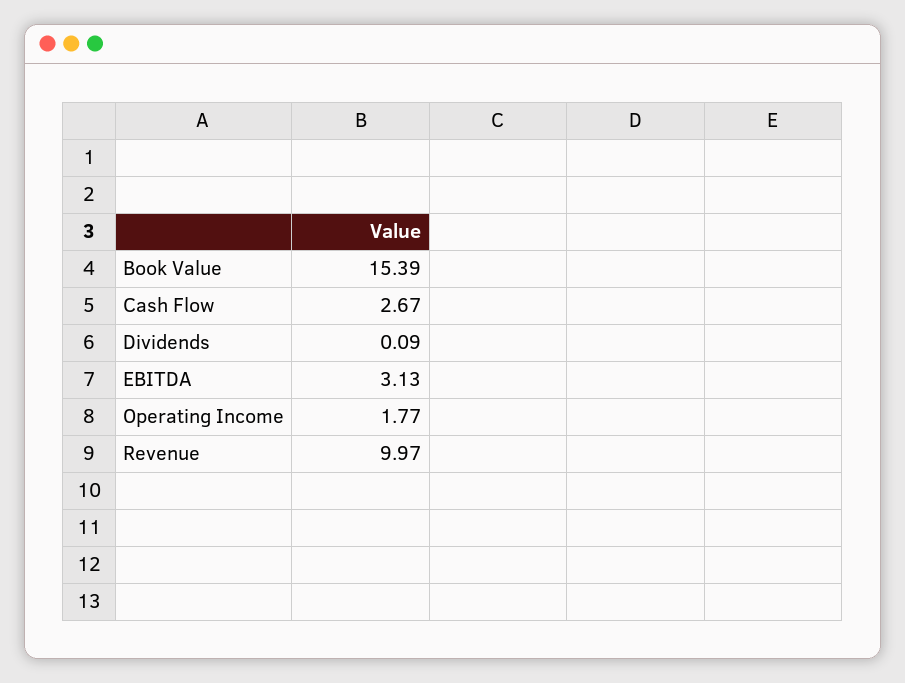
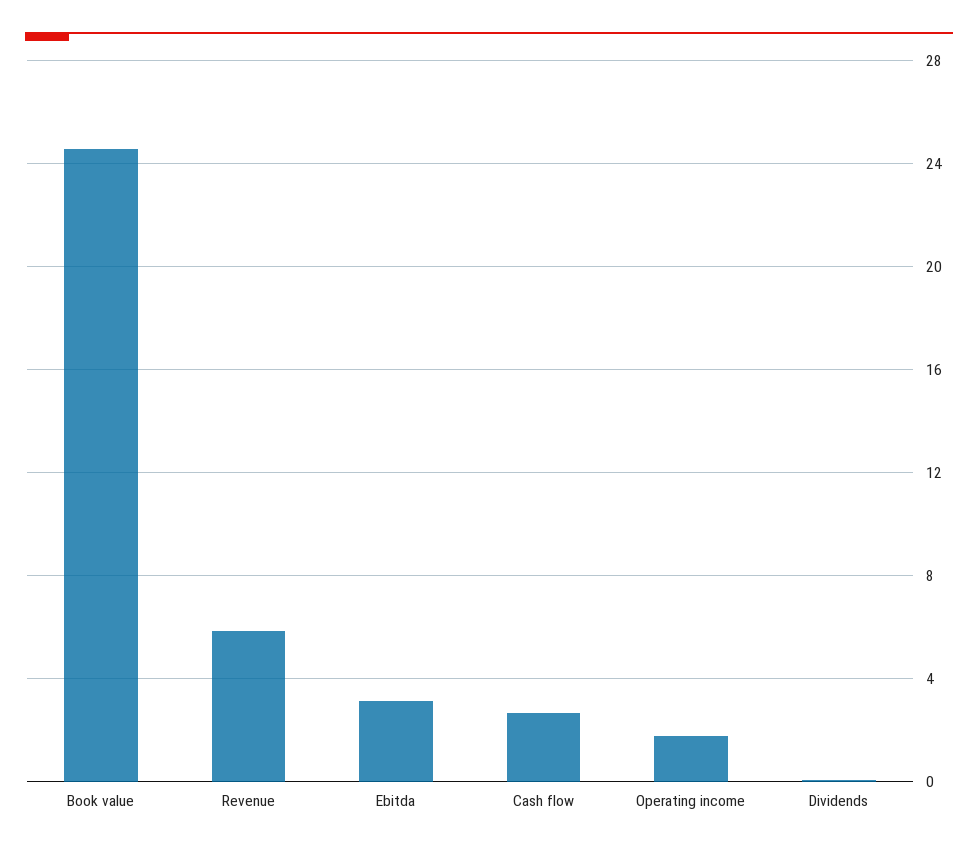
Book Value: 15.39 -> 24.5
Revenue: 9.97 -> 6

